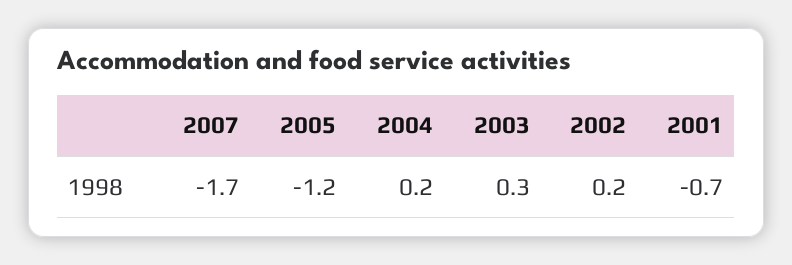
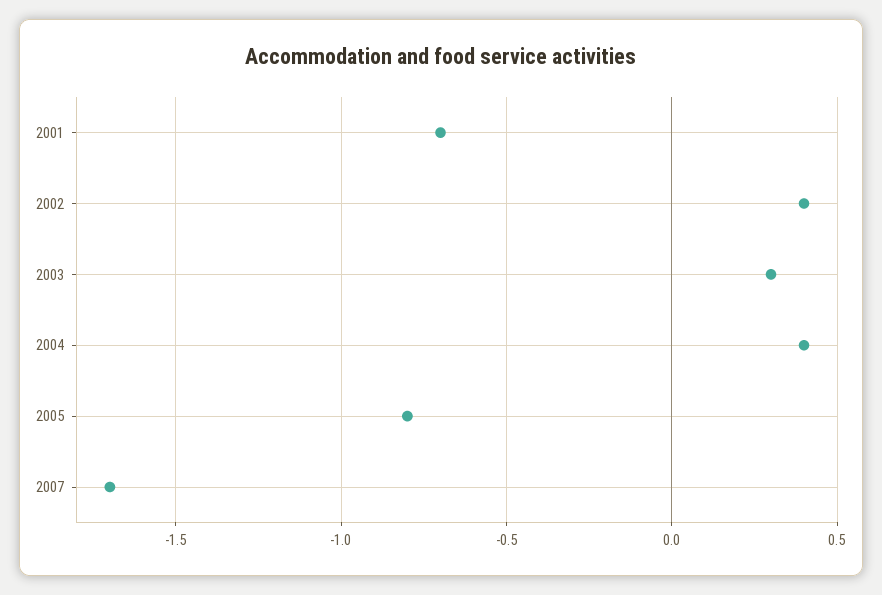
2005: -1.2 -> -0.8
2004: 0.2 -> 0.4
2002: 0.2 -> 0.4

